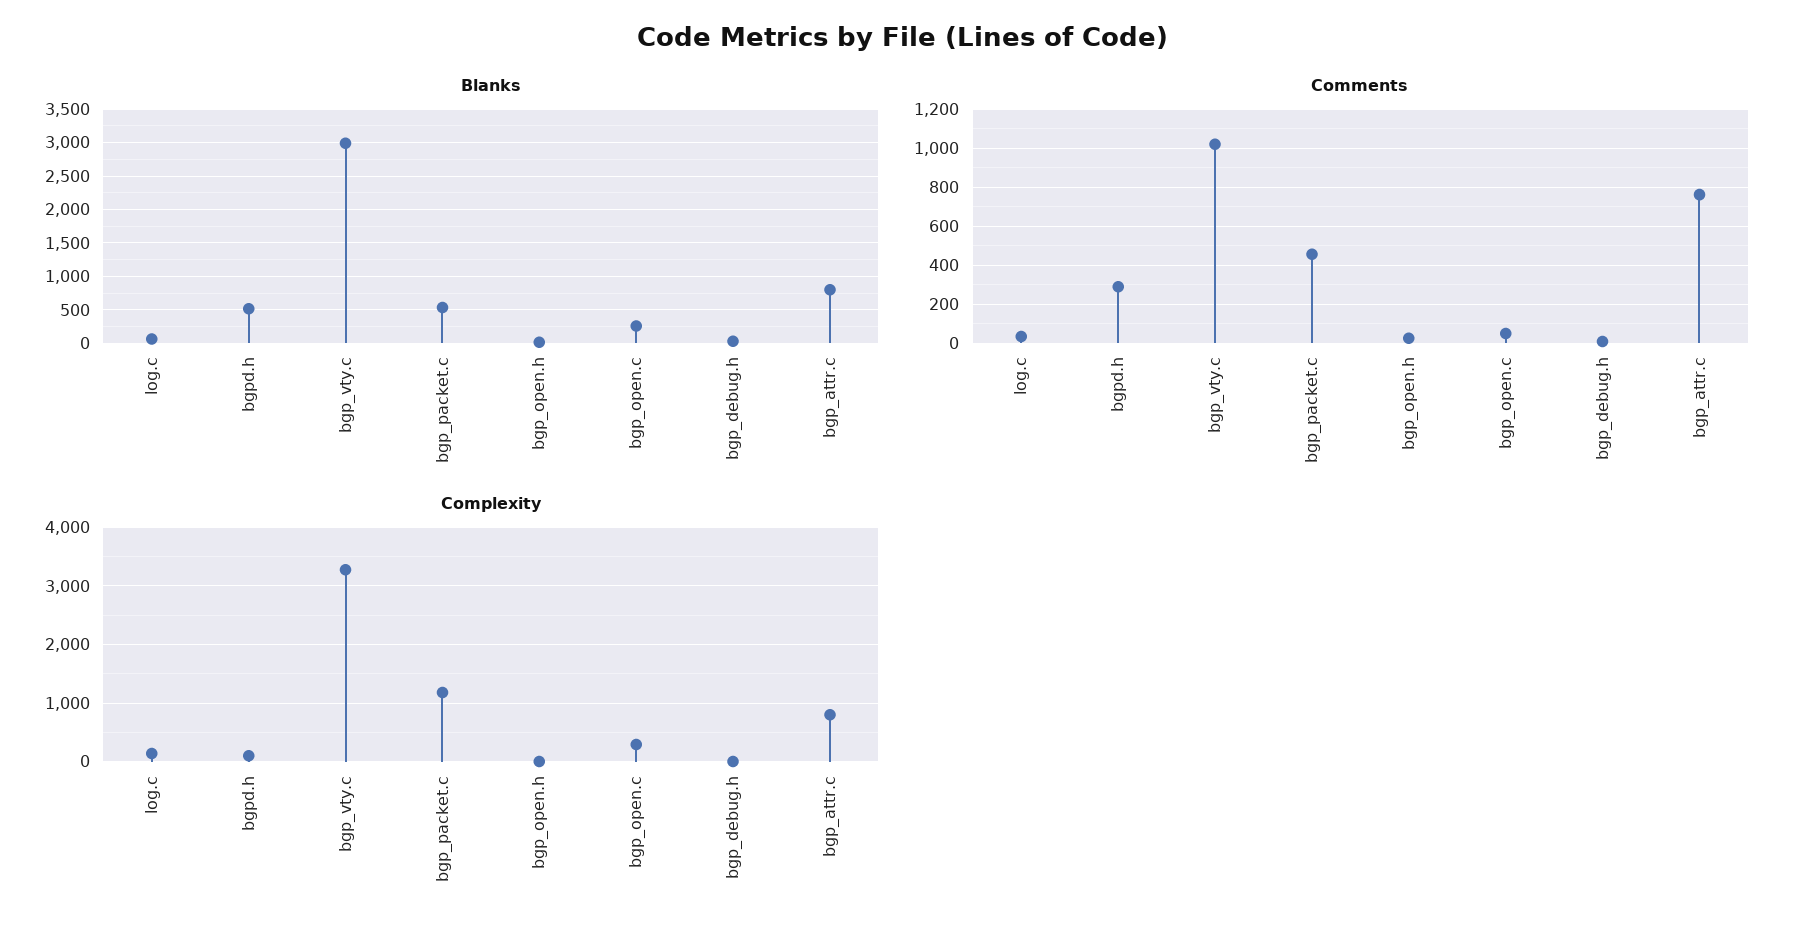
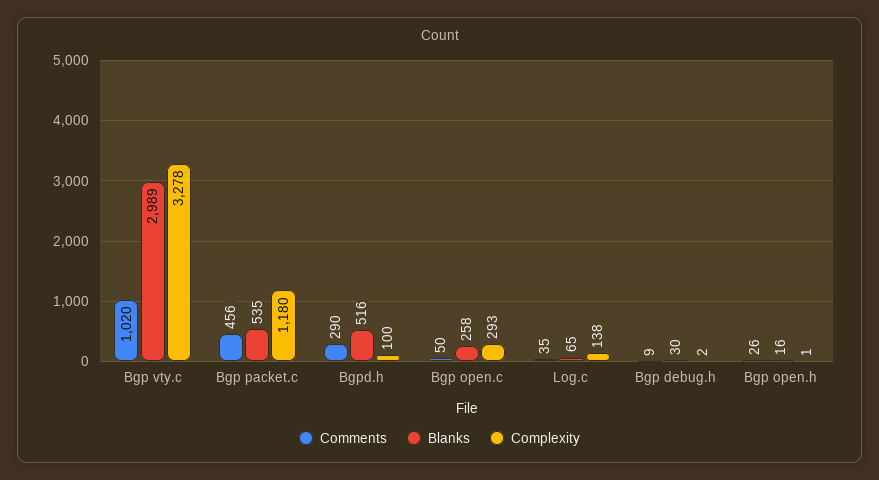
Blanks, bgp_attr.c: 800 -> none
Comments, bgp_attr.c: 750 -> none
Complexity, bgp_attr.c: 800 -> none

